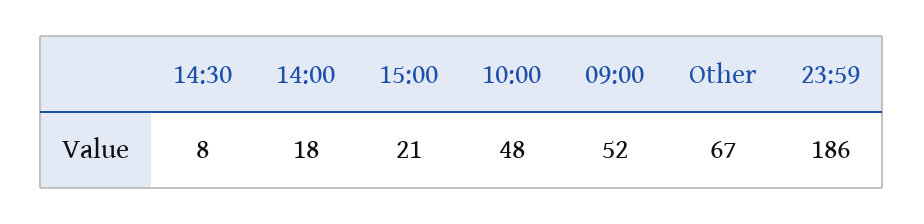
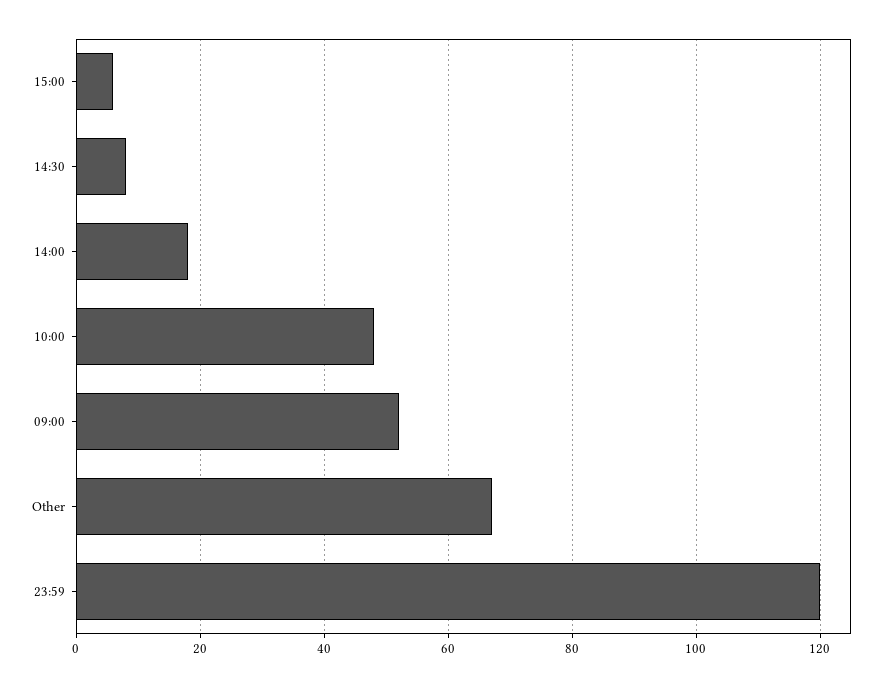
15:00: 21 -> 5
23:59: 186 -> 120

